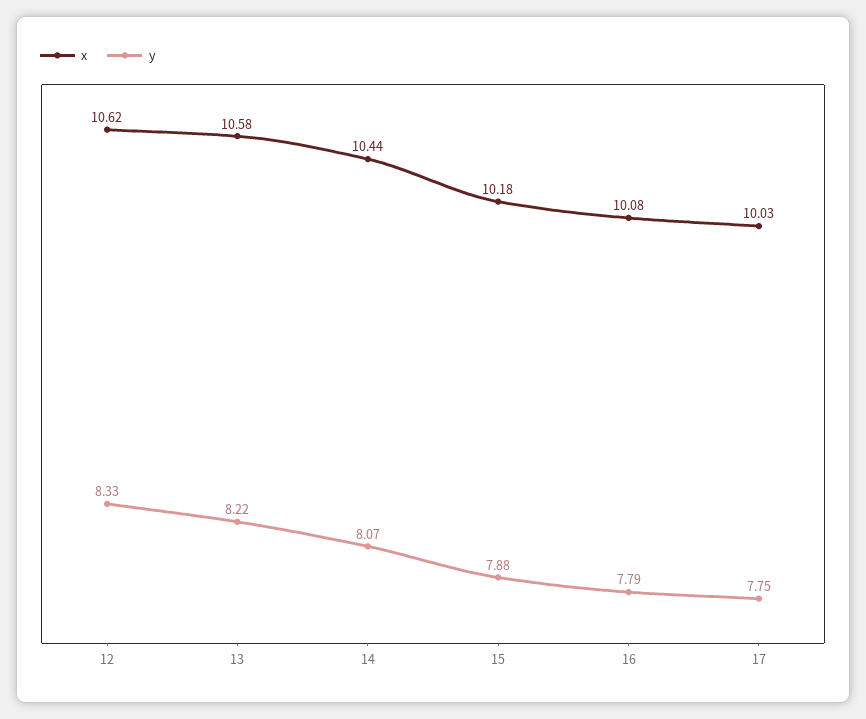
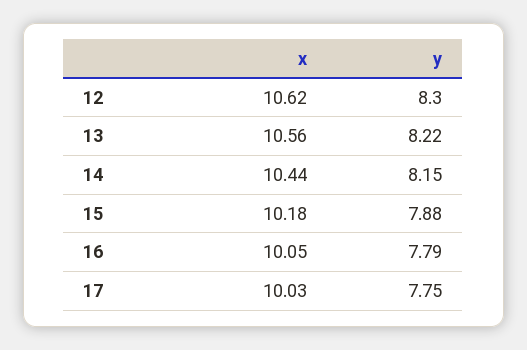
y, 12: 8.33 -> 8.3
x, 13: 10.58 -> 10.56
y, 14: 8.07 -> 8.15
x, 16: 10.08 -> 10.05

